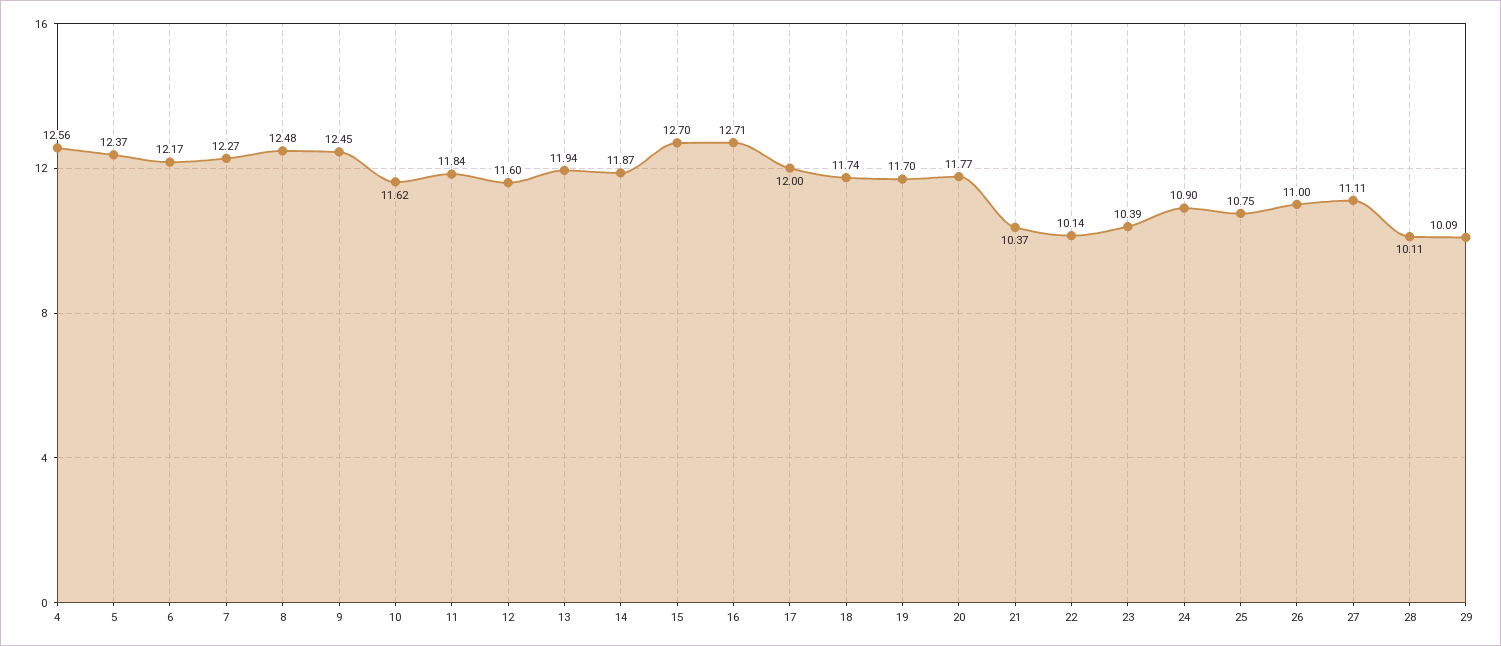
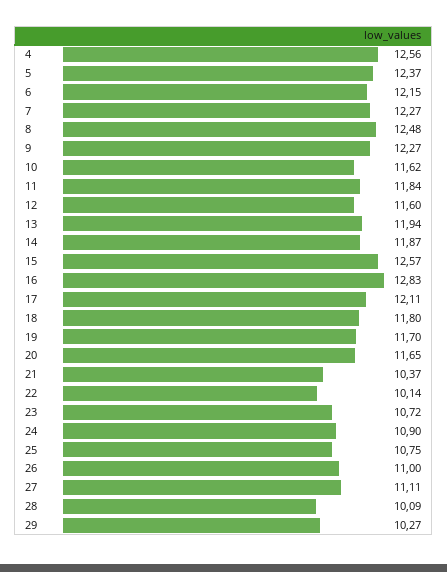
6: 12.17 -> 12.15
9: 12.45 -> 12.27
15: 12.7 -> 12.57
16: 12.71 -> 12.83
17: 12 -> 12.11
18: 11.74 -> 11.8
20: 11.77 -> 11.65
23: 10.39 -> 10.72
28: 10.11 -> 10.09
29: 10.09 -> 10.27

